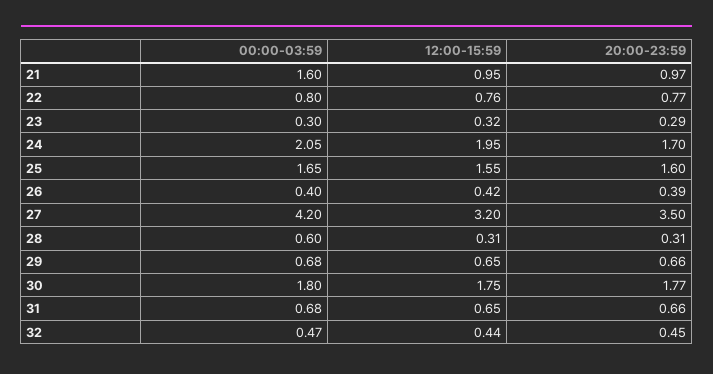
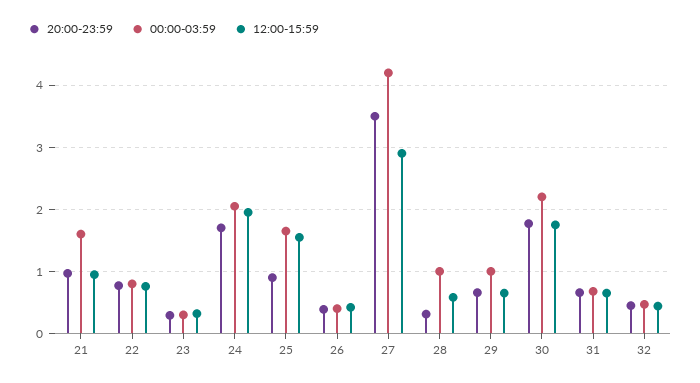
20:00-23:59, 25: 1.6 -> 0.9
12:00-15:59, 27: 3.2 -> 2.9
00:00-03:59, 28: 0.6 -> 1
12:00-15:59, 28: 0.31 -> 0.6
00:00-03:59, 29: 0.68 -> 1
00:00-03:59, 30: 1.8 -> 2.2

